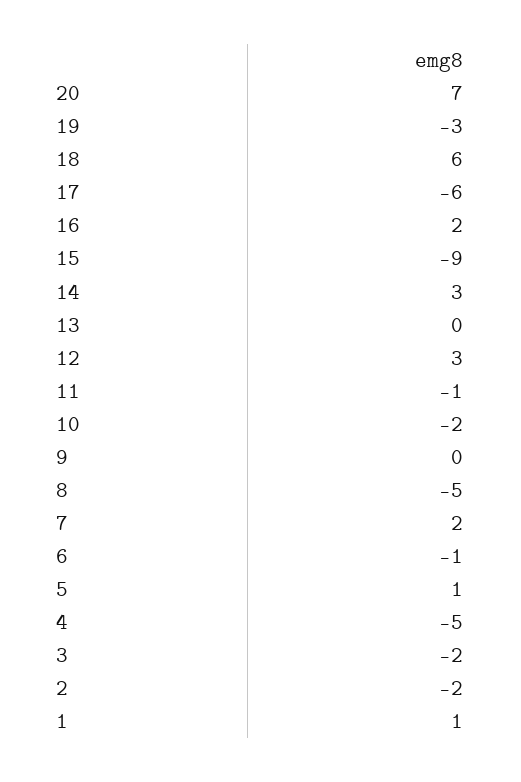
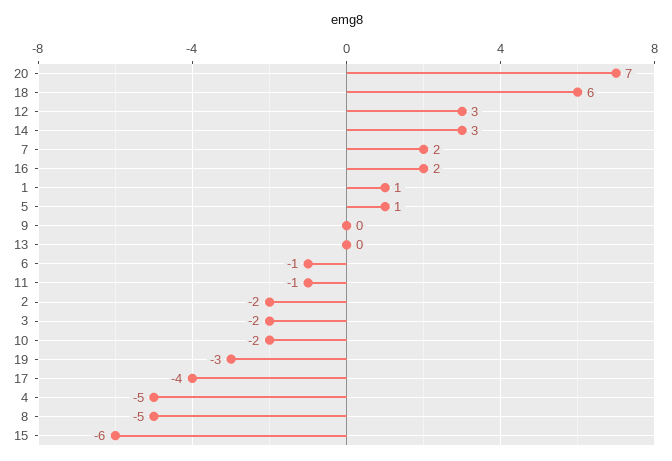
17: -6 -> -4
15: -9 -> -6

